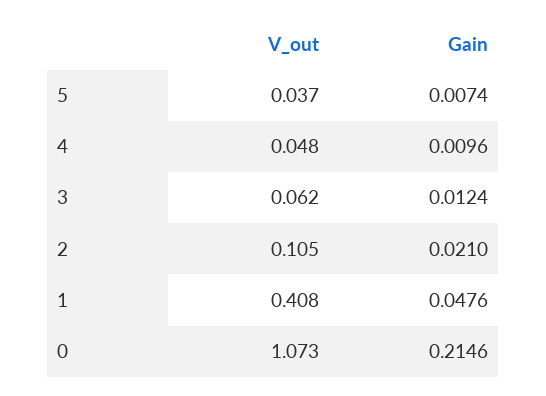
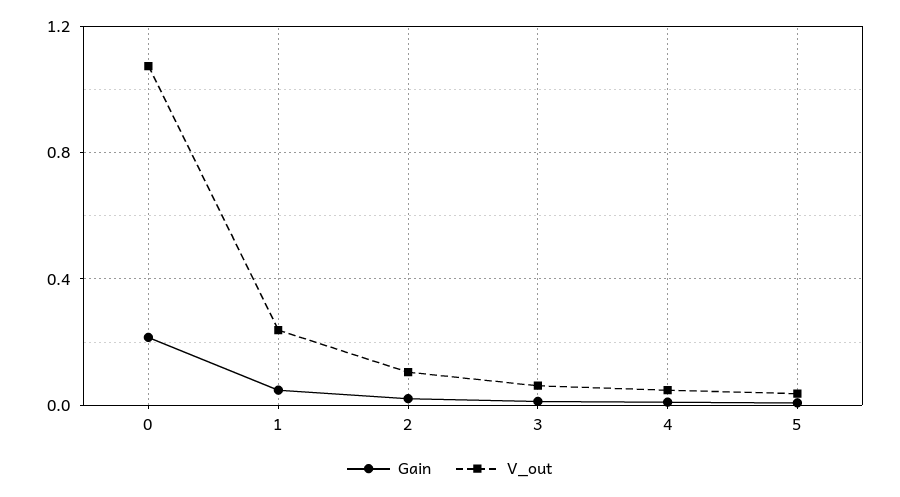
V_out, 1: 0.408 -> 0.25

